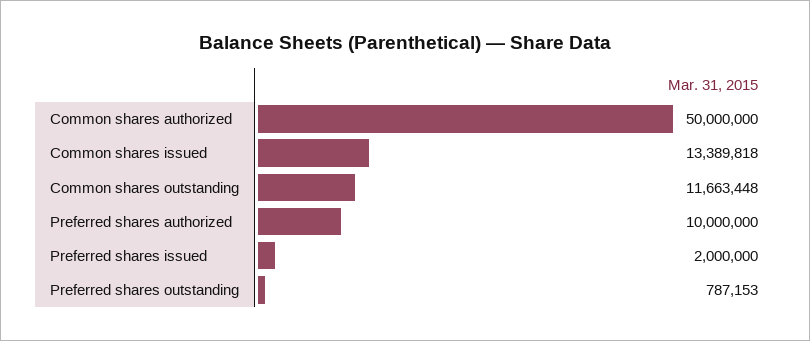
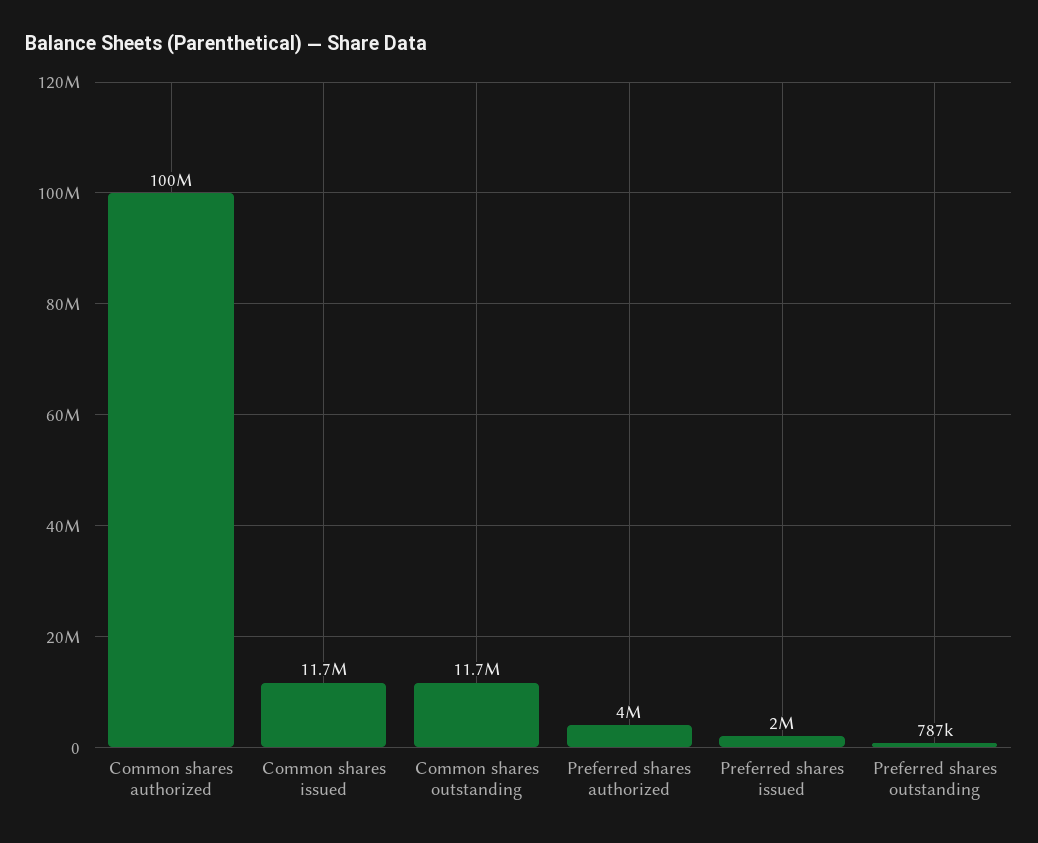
Common shares authorized: 50000000 -> 100000000
Common shares issued: 13389818 -> 11700000
Preferred shares authorized: 10000000 -> 4000000

